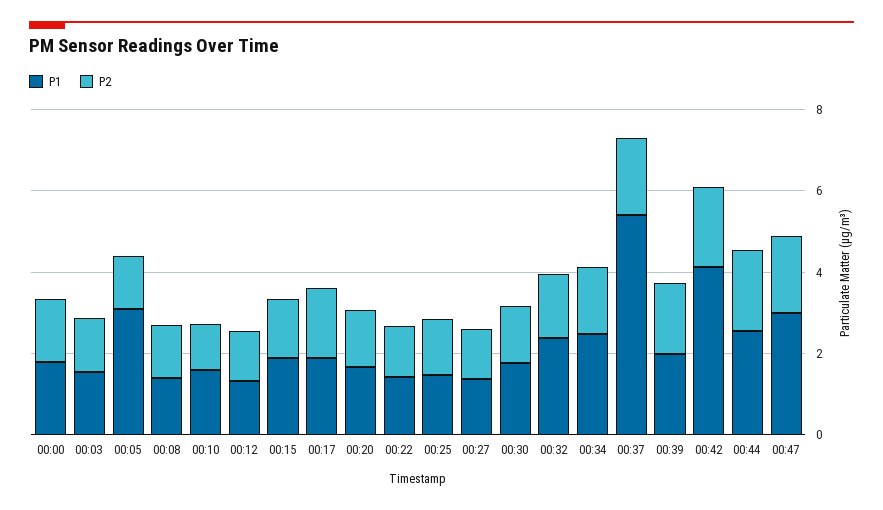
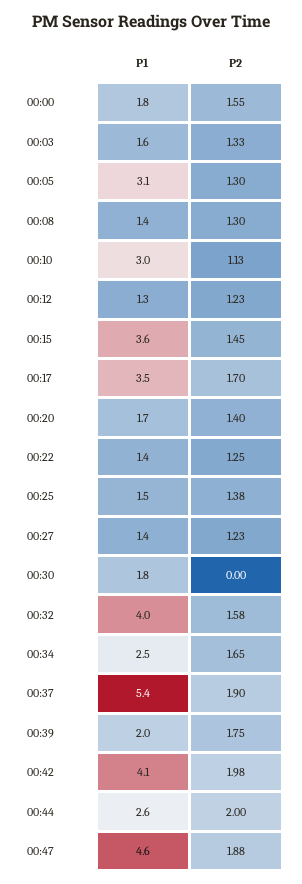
P1, 00:10: 1.5 -> 3
P1, 00:15: 2 -> 3.6
P1, 00:17: 2 -> 3.5
P2, 00:30: 1.5 -> 0
P1, 00:32: 2.5 -> 4
P1, 00:47: 3 -> 4.6

